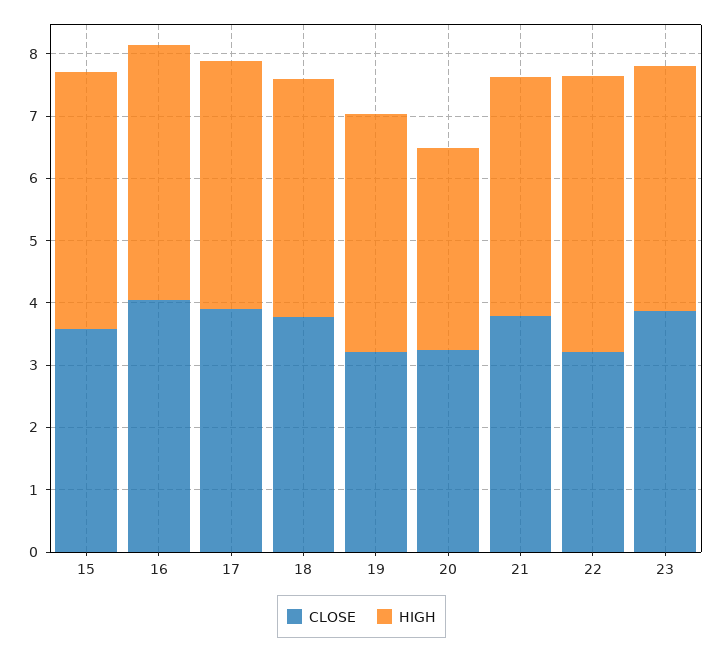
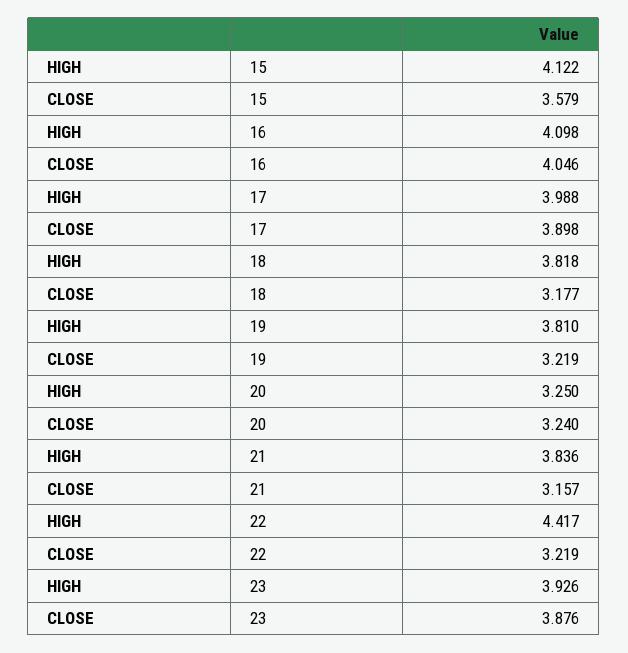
CLOSE, 18: 3.8 -> 3.177
CLOSE, 21: 3.8 -> 3.157

